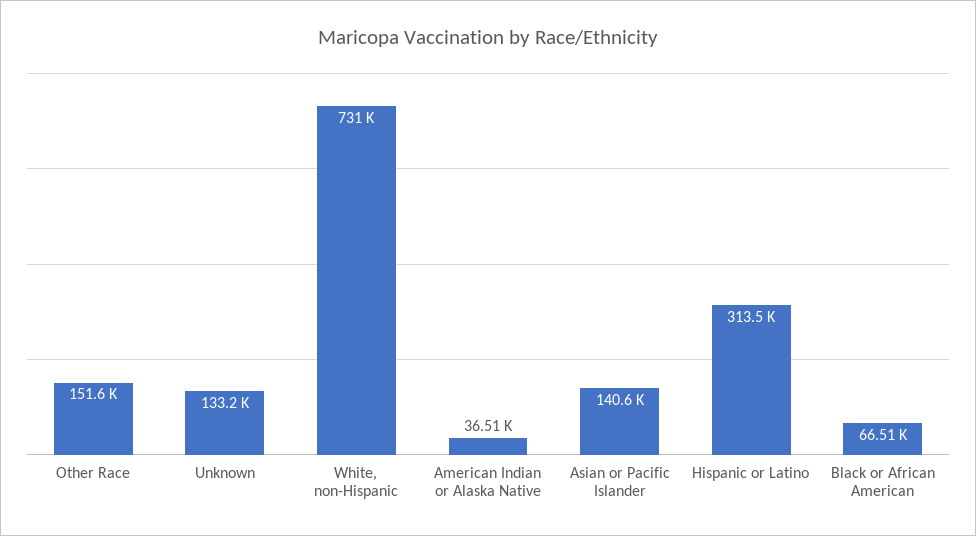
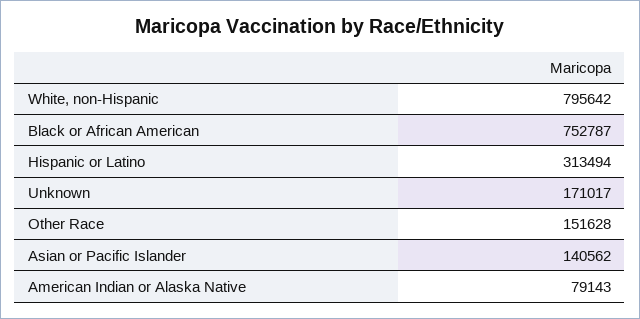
Unknown: 133200 -> 171017
White, non-Hispanic: 731000 -> 795642
American Indian or Alaska Native: 36510 -> 79143
Black or African American: 66510 -> 752787

